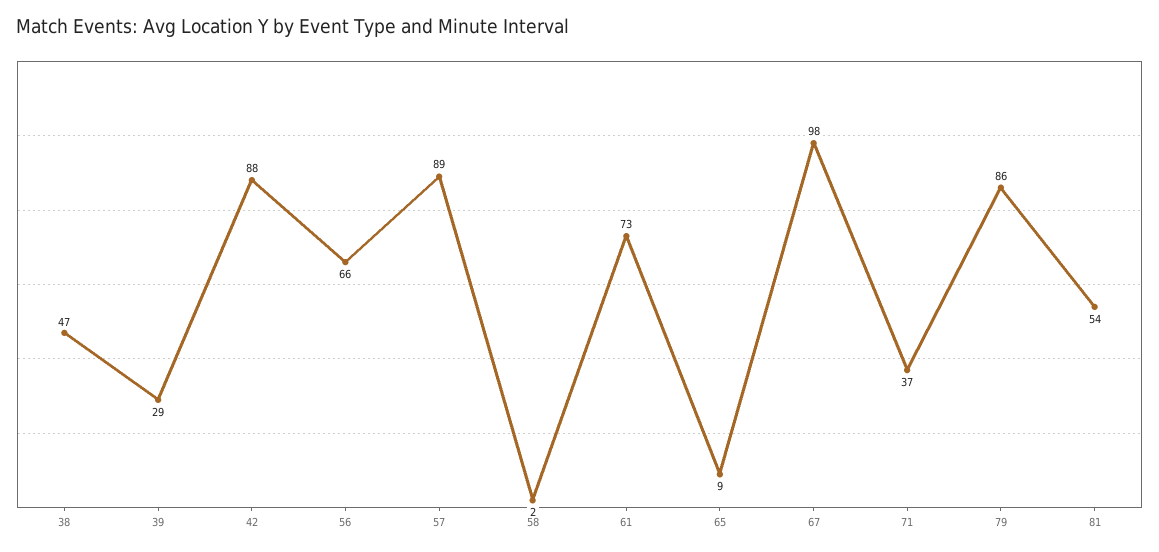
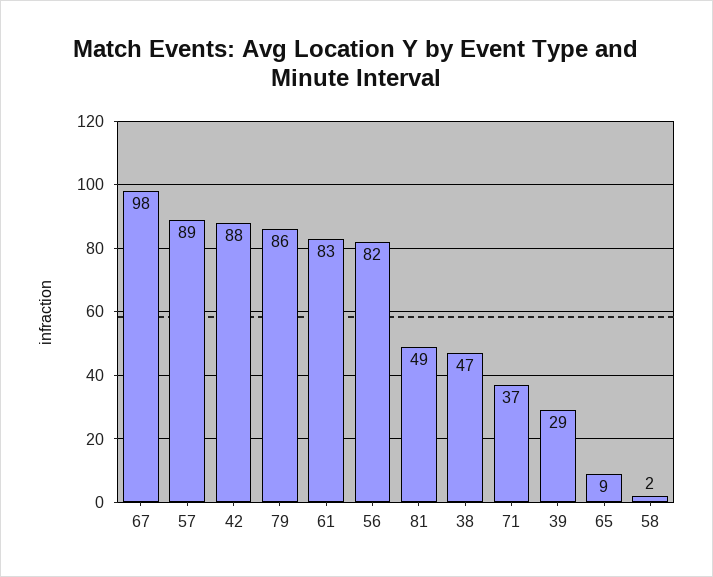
56: 66 -> 82
61: 73 -> 83
81: 54 -> 49

